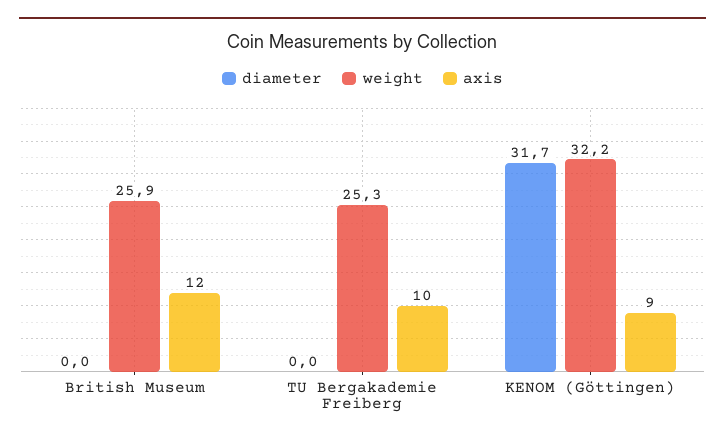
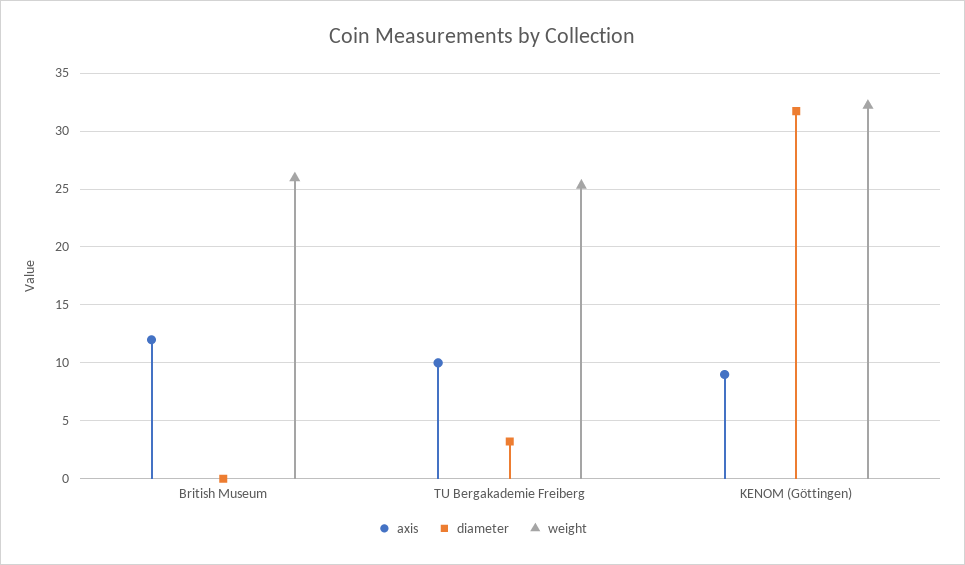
diameter, TU Bergakademie Freiberg: 0 -> 3

